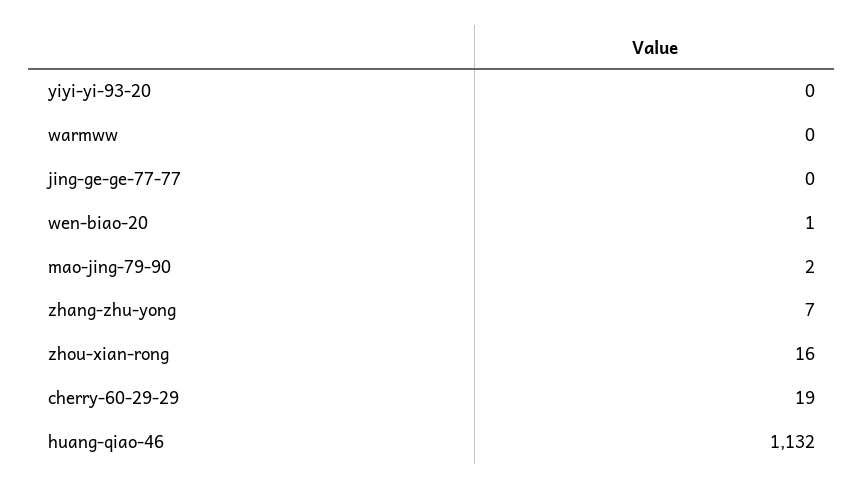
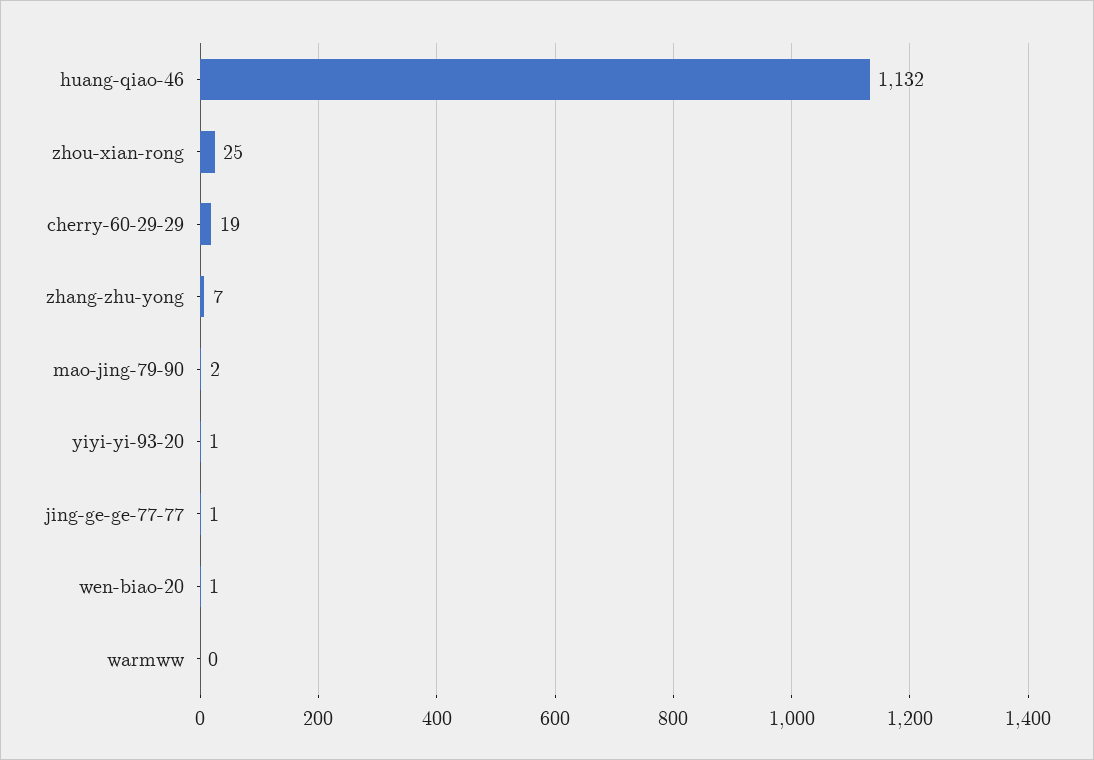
yiyi-yi-93-20: 0 -> 1
jing-ge-ge-77-77: 0 -> 1
zhou-xian-rong: 16 -> 25

